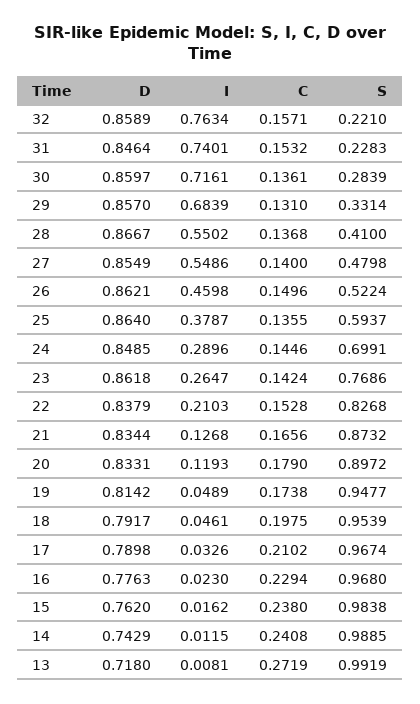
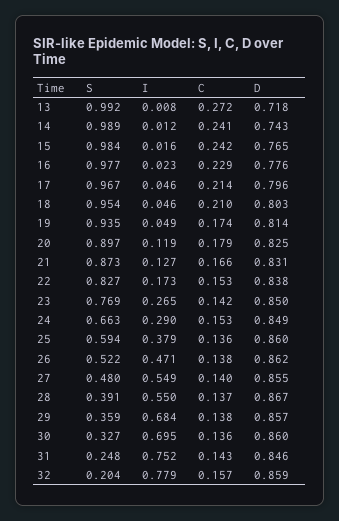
I, 32: 0.7634 -> 0.779
S, 32: 0.221 -> 0.204
I, 31: 0.7401 -> 0.752
C, 31: 0.1532 -> 0.143
S, 31: 0.2283 -> 0.248
I, 30: 0.7161 -> 0.695
S, 30: 0.2839 -> 0.327
C, 29: 0.131 -> 0.138
S, 29: 0.3314 -> 0.359
S, 28: 0.41 -> 0.391
I, 26: 0.4598 -> 0.471
C, 26: 0.1496 -> 0.138
D, 25: 0.864 -> 0.86
C, 24: 0.1446 -> 0.153
S, 24: 0.6991 -> 0.663
D, 23: 0.8618 -> 0.85
I, 22: 0.2103 -> 0.173
D, 21: 0.8344 -> 0.831
D, 20: 0.8331 -> 0.825
S, 19: 0.9477 -> 0.935
D, 18: 0.7917 -> 0.803
C, 18: 0.1975 -> 0.21
D, 17: 0.7898 -> 0.796
I, 17: 0.0326 -> 0.046
C, 17: 0.2102 -> 0.214
S, 16: 0.968 -> 0.977
D, 15: 0.762 -> 0.765
C, 15: 0.238 -> 0.242

